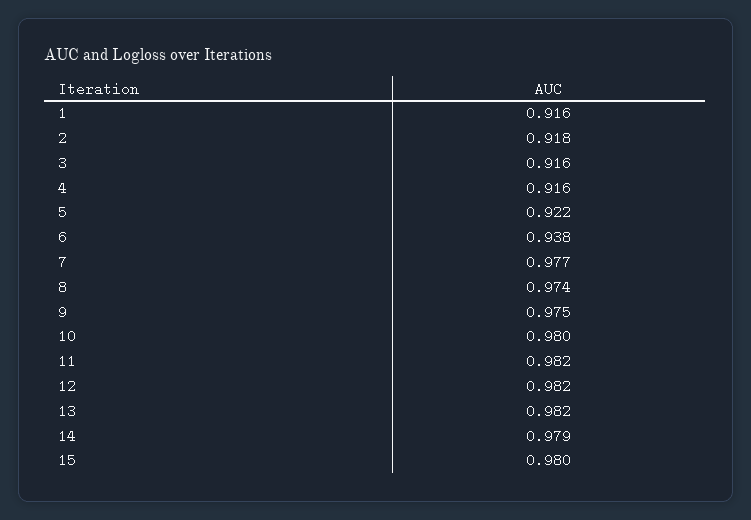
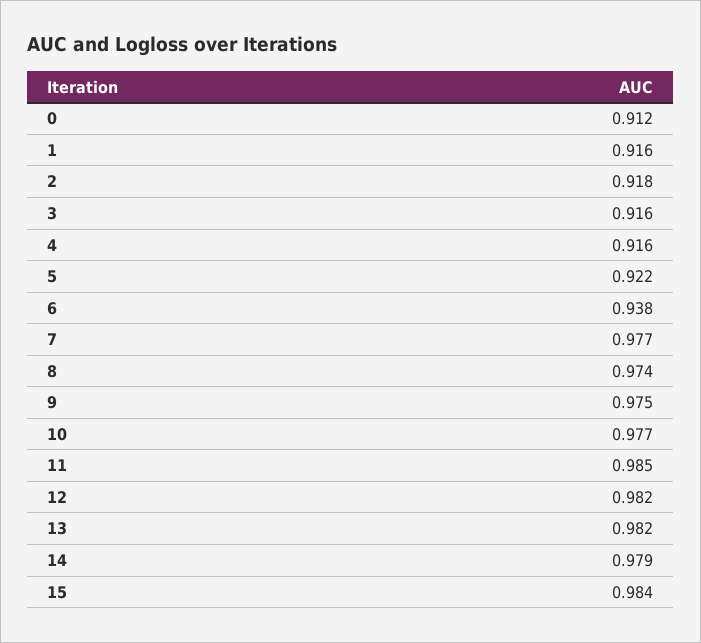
10: 0.98 -> 0.977
11: 0.982 -> 0.985
15: 0.98 -> 0.984
0: none -> 0.912

